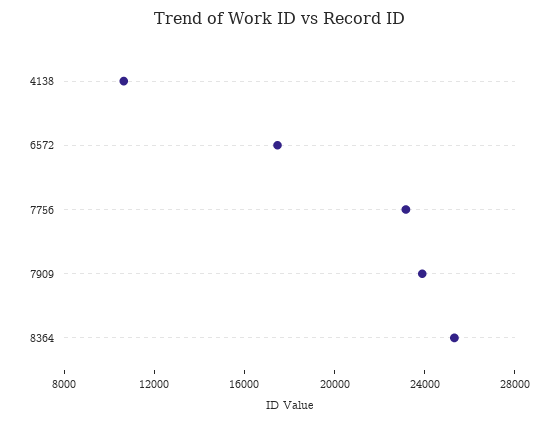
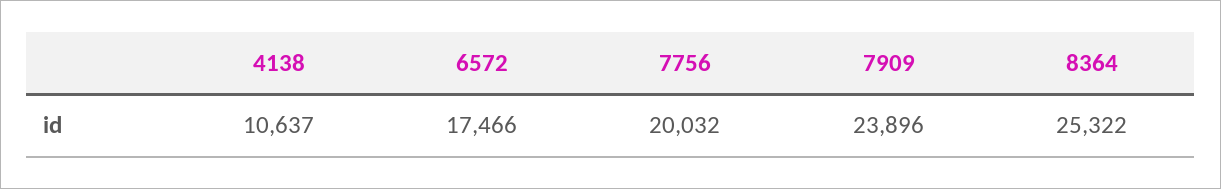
7756: 23000 -> 20032

